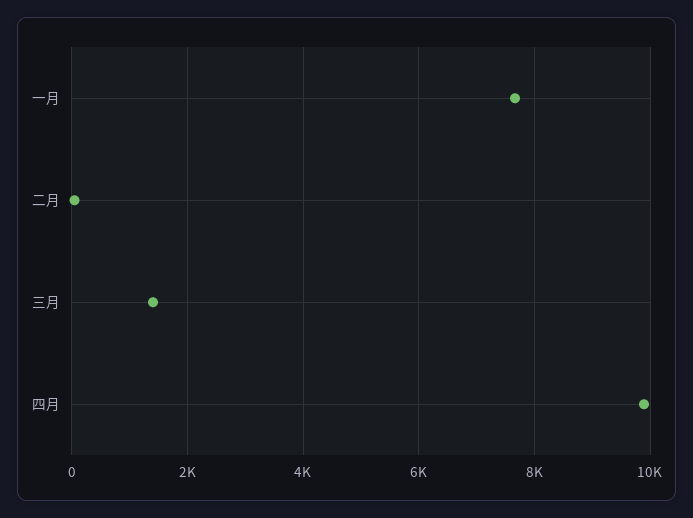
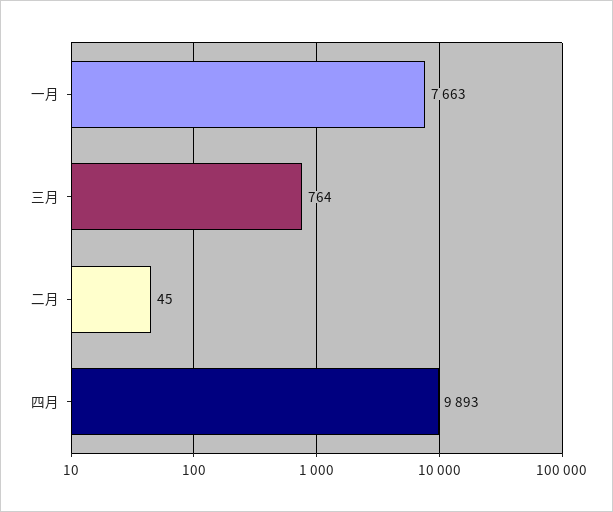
三月: 1400 -> 764

